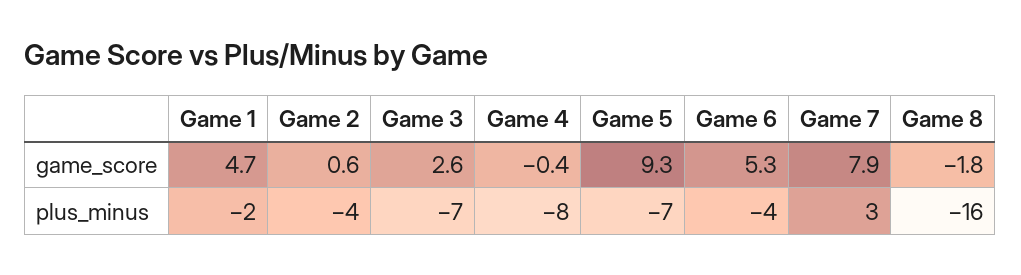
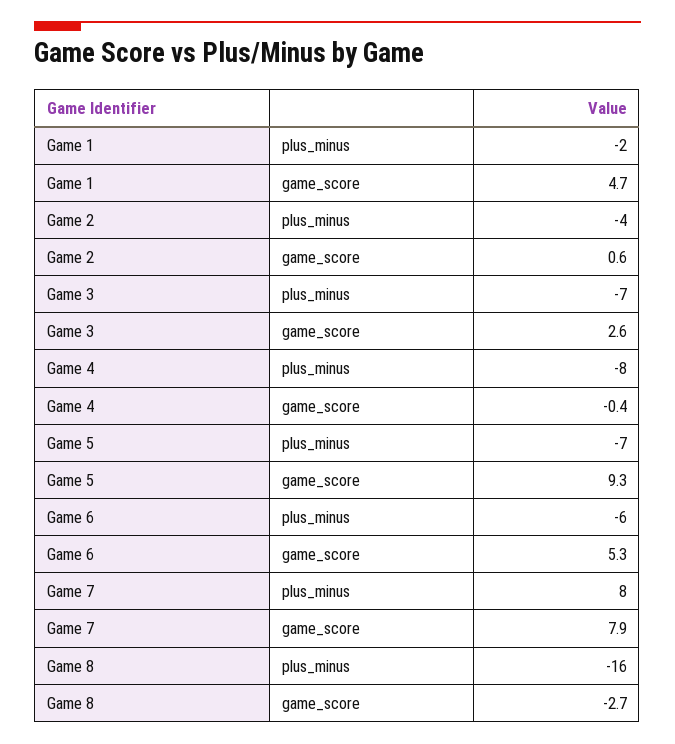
Game 8, game_score: -1.8 -> -2.7
Game 6, plus_minus: -4 -> -6
Game 7, plus_minus: 3 -> 8

